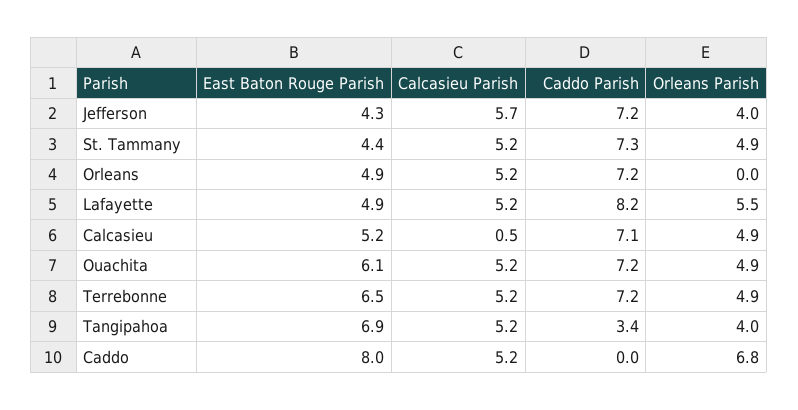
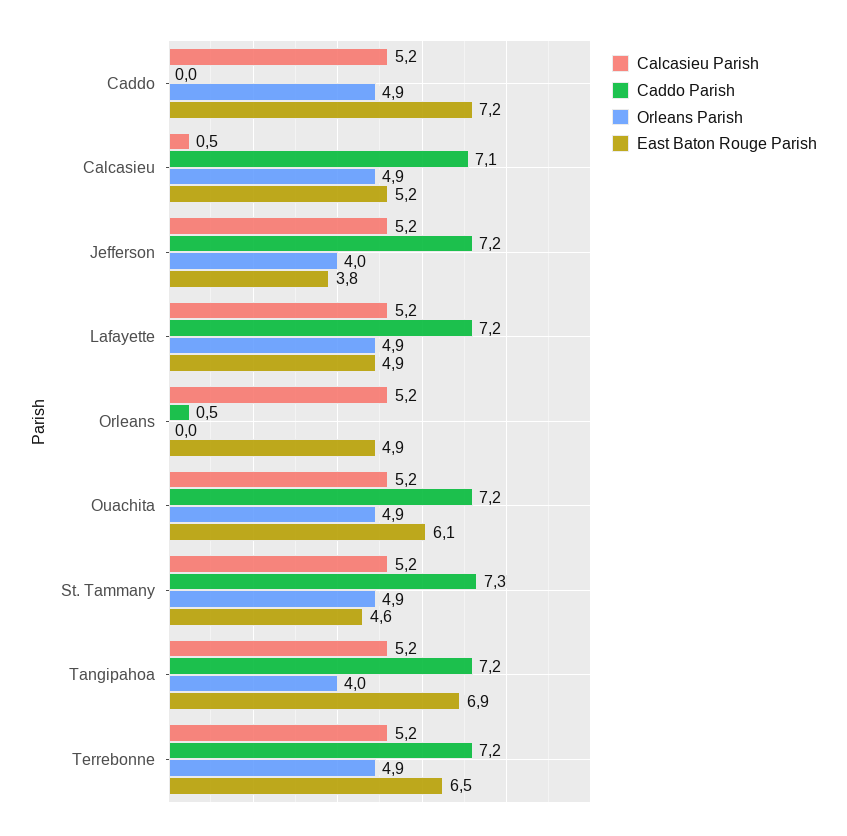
East Baton Rouge Parish, Jefferson: 4.3 -> 3.8
Calcasieu Parish, Jefferson: 5.7 -> 5.2
East Baton Rouge Parish, St. Tammany: 4.4 -> 4.6
Caddo Parish, Orleans: 7.2 -> 0.5
Caddo Parish, Lafayette: 8.2 -> 7.2
Orleans Parish, Lafayette: 5.5 -> 4.9
Caddo Parish, Tangipahoa: 3.4 -> 7.2
East Baton Rouge Parish, Caddo: 8 -> 7.2
Orleans Parish, Caddo: 6.8 -> 4.9

